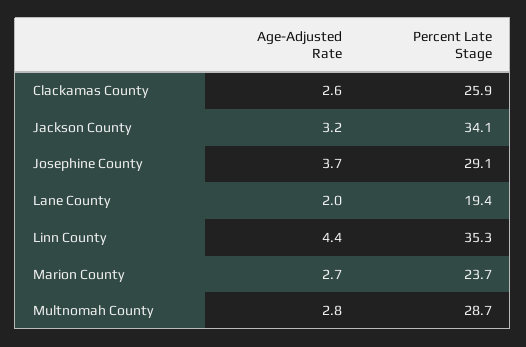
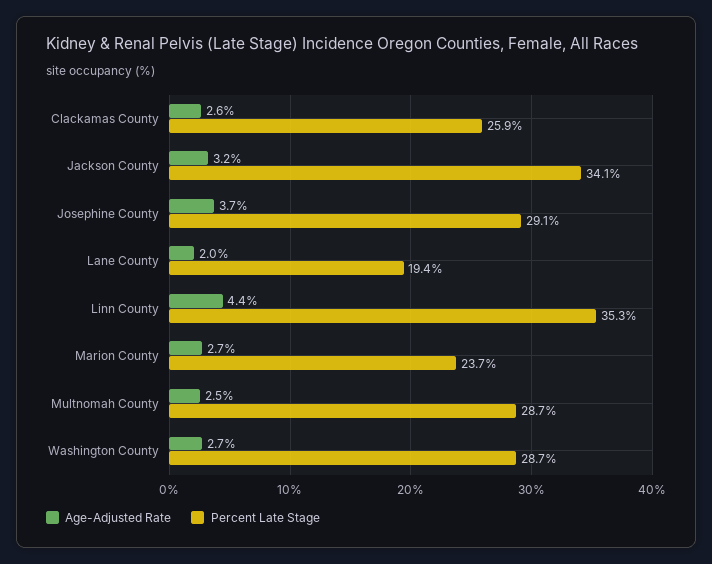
Age-Adjusted Rate, Multnomah County: 2.8 -> 2.5
Age-Adjusted Rate, Washington County: none -> 2.7
Percent Late Stage, Washington County: none -> 28.7

